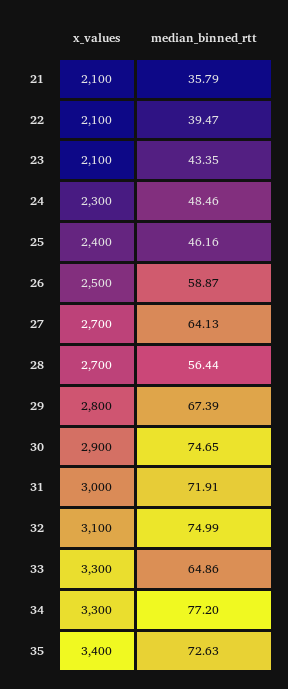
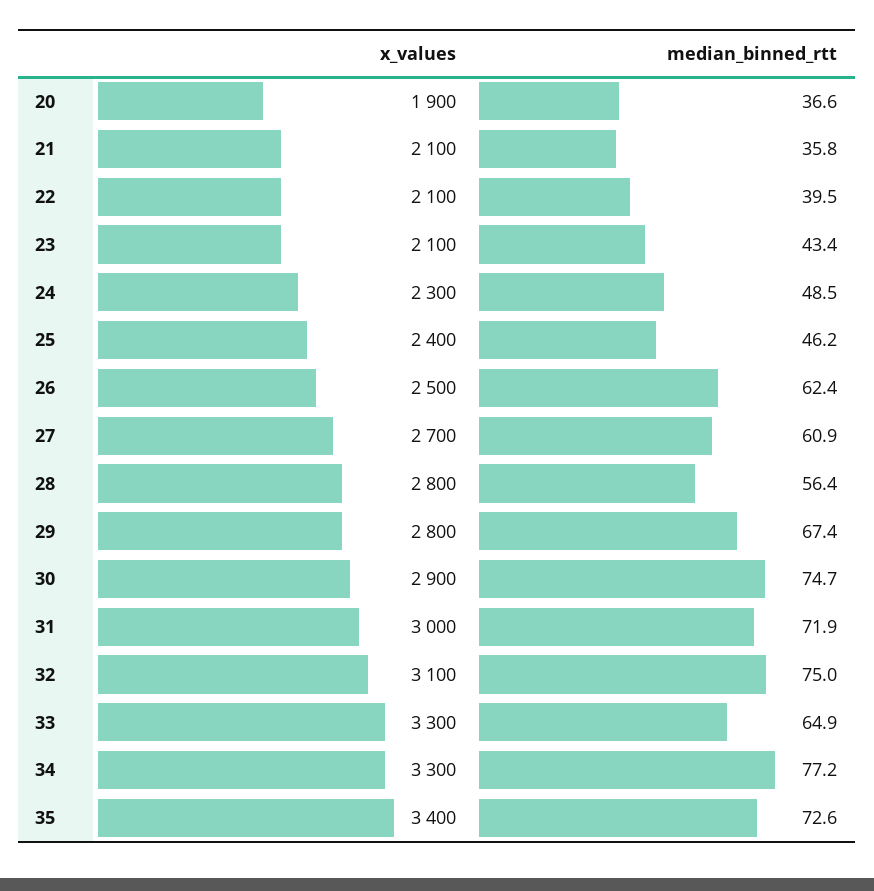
median_binned_rtt, 26: 58.87 -> 62.4
median_binned_rtt, 27: 64.13 -> 60.9
x_values, 28: 2700 -> 2800
x_values, 20: none -> 1900
median_binned_rtt, 20: none -> 36.6

